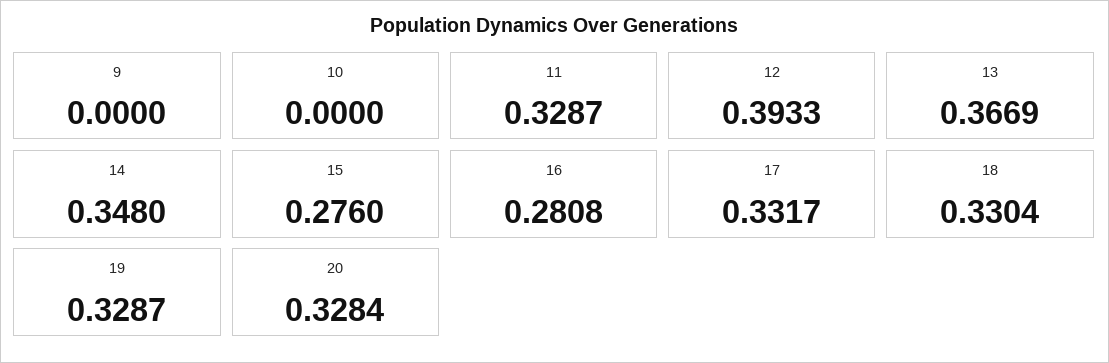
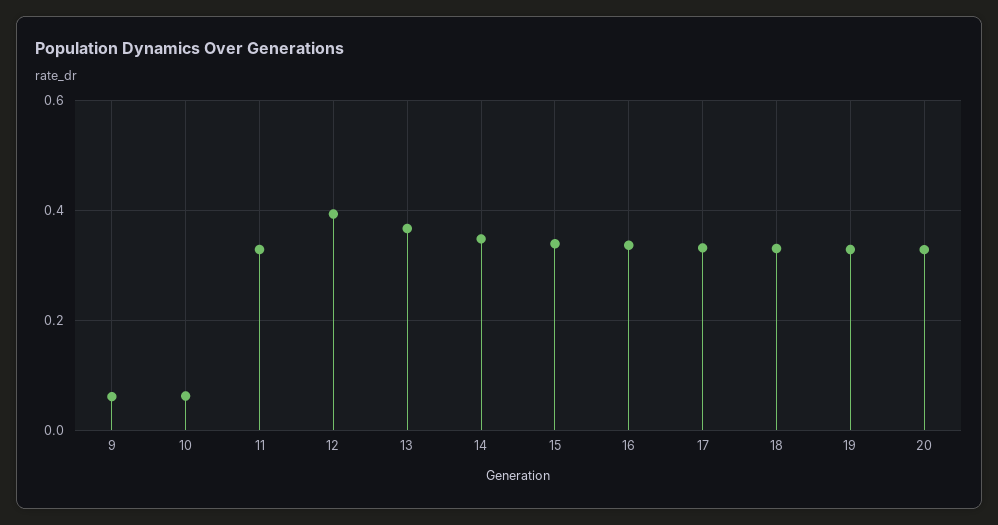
9: 0 -> 0.06
10: 0 -> 0.06
15: 0.276 -> 0.34
16: 0.2808 -> 0.34

